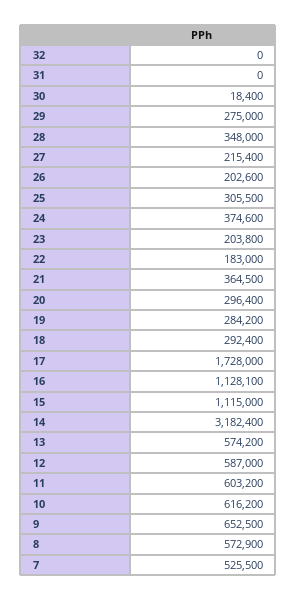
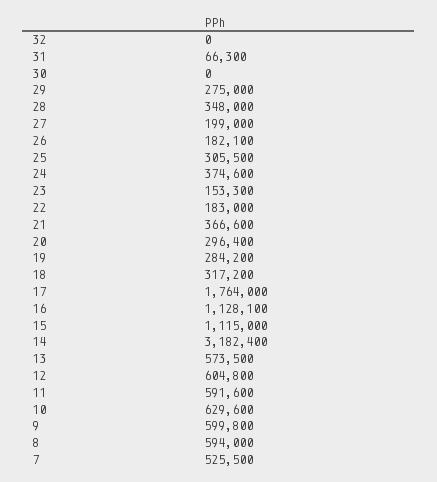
31: 0 -> 66300
30: 18400 -> 0
27: 215400 -> 199000
26: 202600 -> 182100
23: 203800 -> 153300
21: 364500 -> 366600
18: 292400 -> 317200
17: 1728000 -> 1764000
13: 574200 -> 573500
12: 587000 -> 604800
11: 603200 -> 591600
10: 616200 -> 629600
9: 652500 -> 599800
8: 572900 -> 594000

